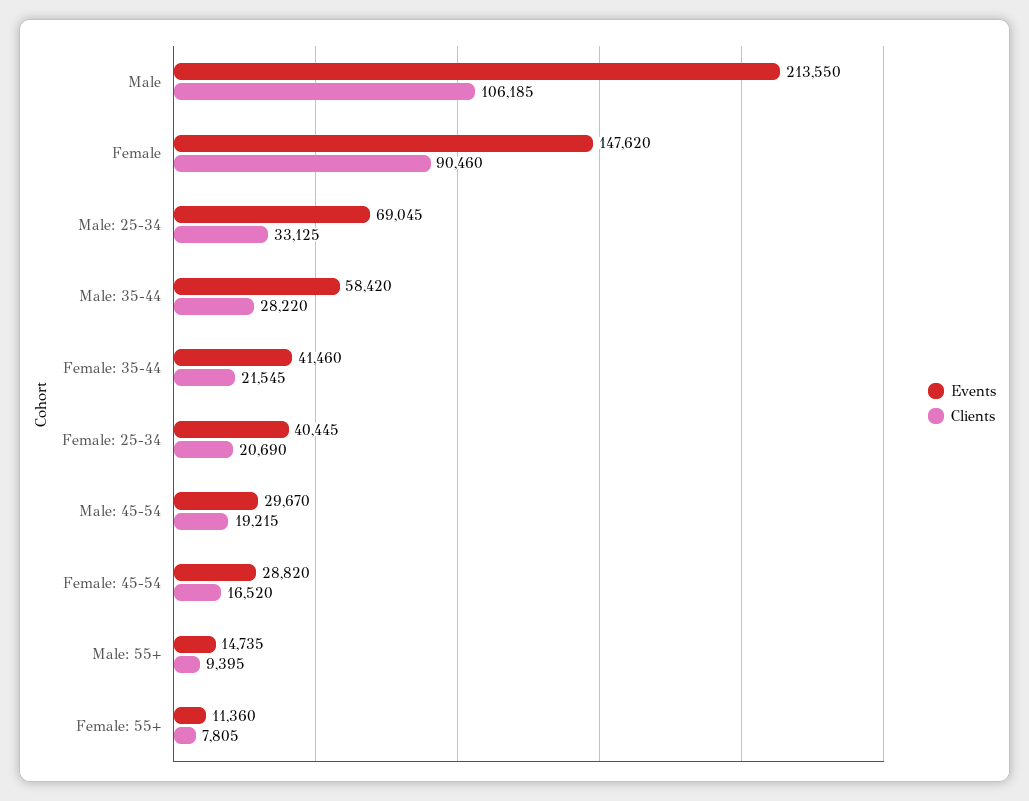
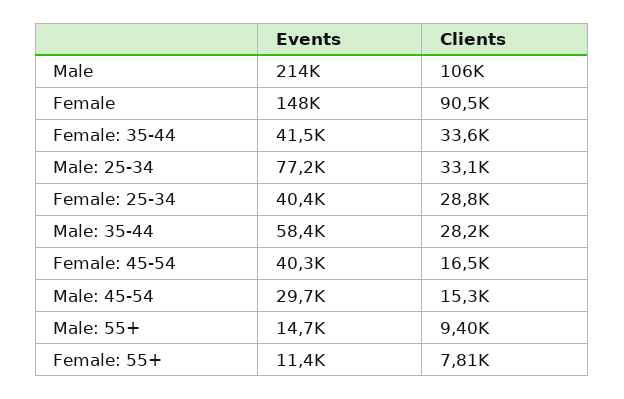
Events, Male: 25-34: 69045 -> 77200
Clients, Female: 35-44: 21545 -> 33600
Clients, Female: 25-34: 20690 -> 28800
Clients, Male: 45-54: 19215 -> 15300
Events, Female: 45-54: 28820 -> 40300

